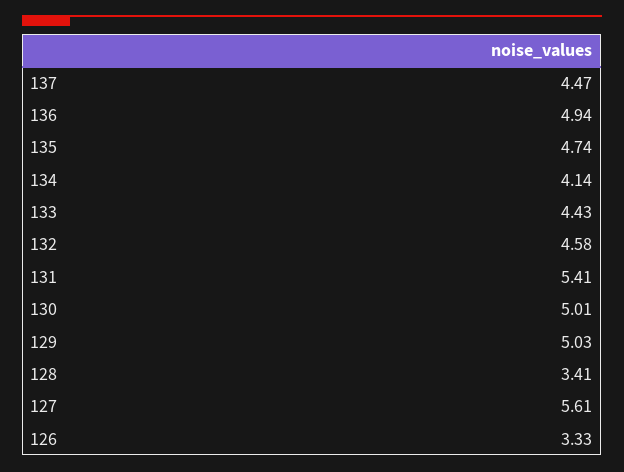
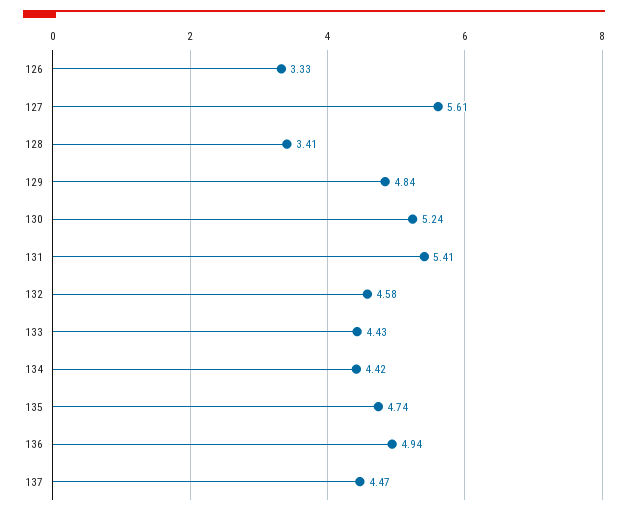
134: 4.14 -> 4.42
130: 5.01 -> 5.24
129: 5.03 -> 4.84

